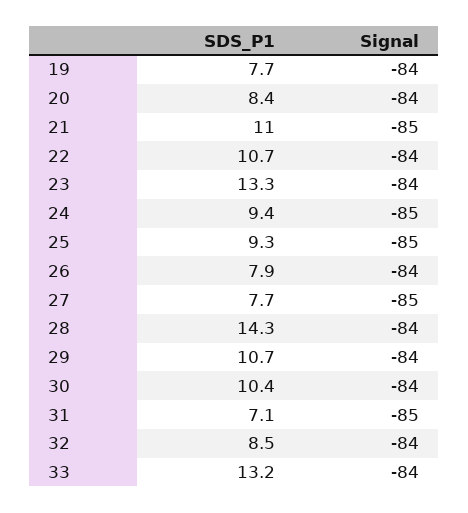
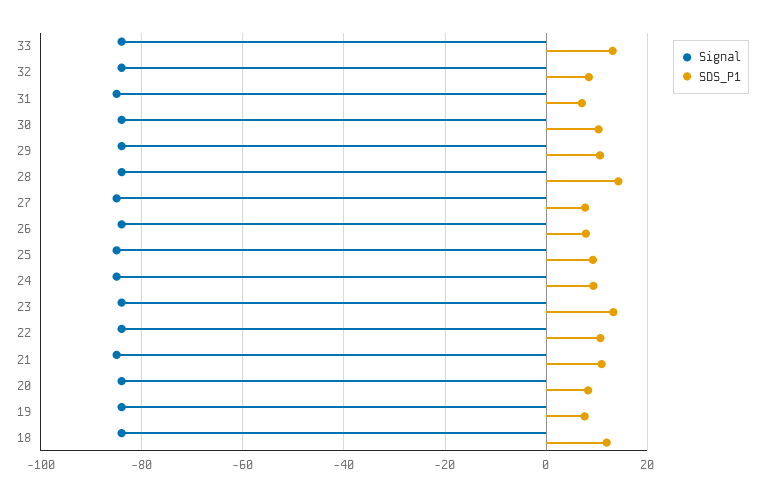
Signal, 18: none -> -84
SDS_P1, 18: none -> 12

